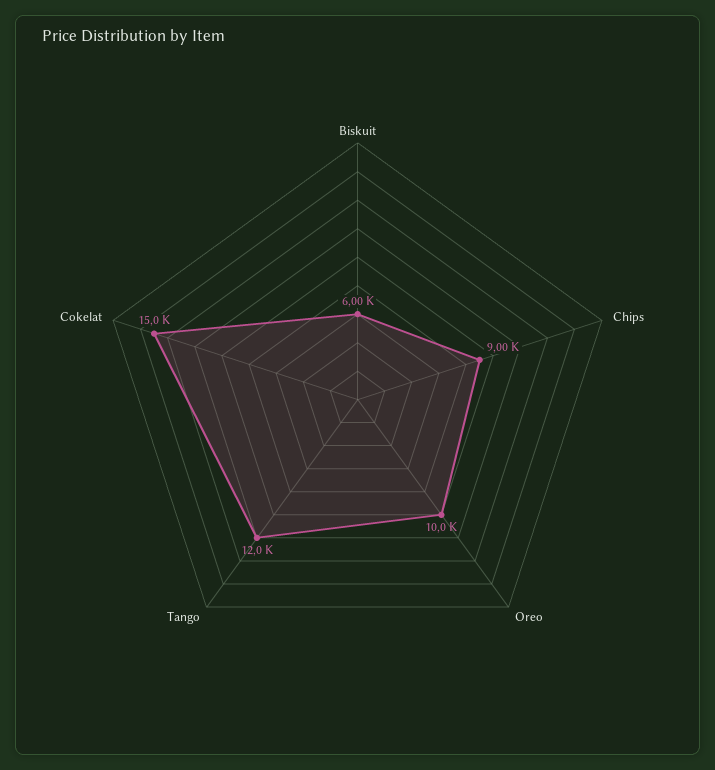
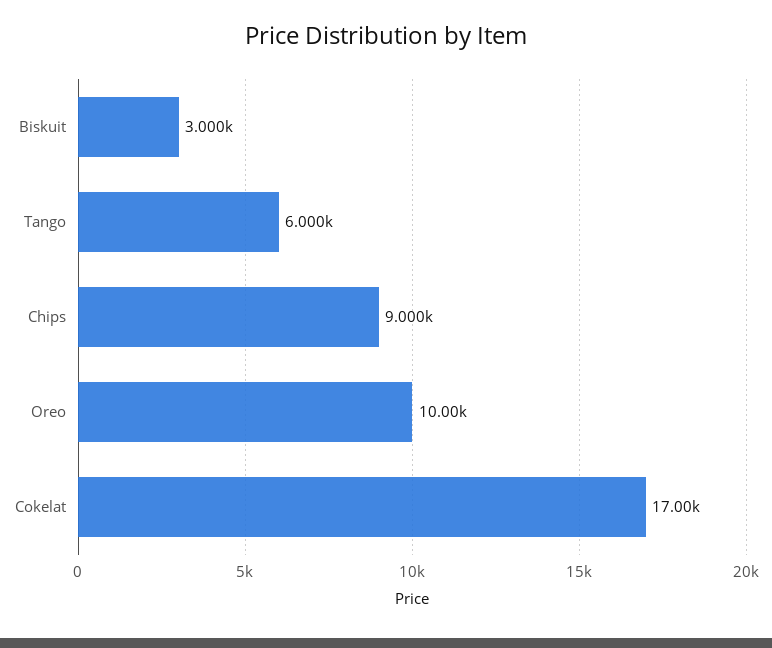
Biskuit: 6000 -> 3000
Tango: 12000 -> 6000
Cokelat: 15000 -> 17000

